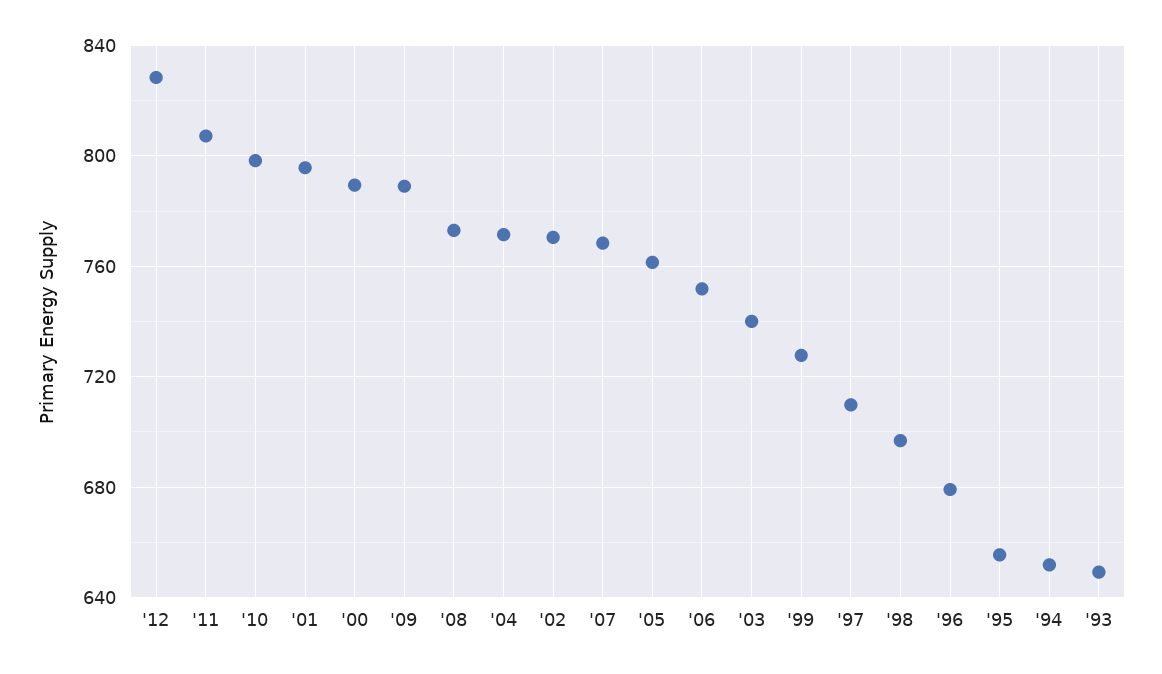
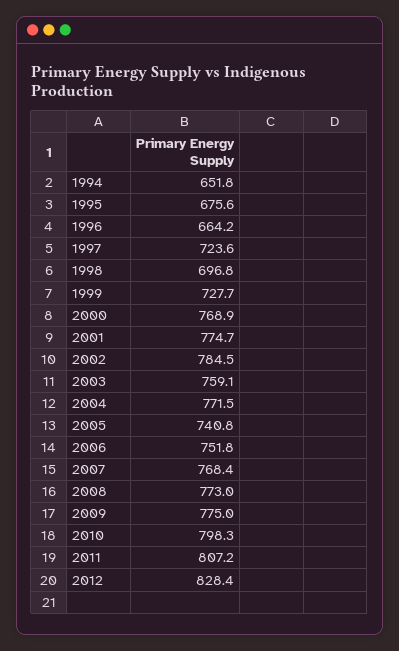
'01: 795 -> 774.7
'00: 790 -> 768.9
'09: 790 -> 775
'02: 770 -> 784.5
'05: 760 -> 740.8
'03: 740 -> 759.1
'97: 710 -> 723.6
'96: 680 -> 664.2
'95: 655 -> 675.6
'93: 650 -> none

